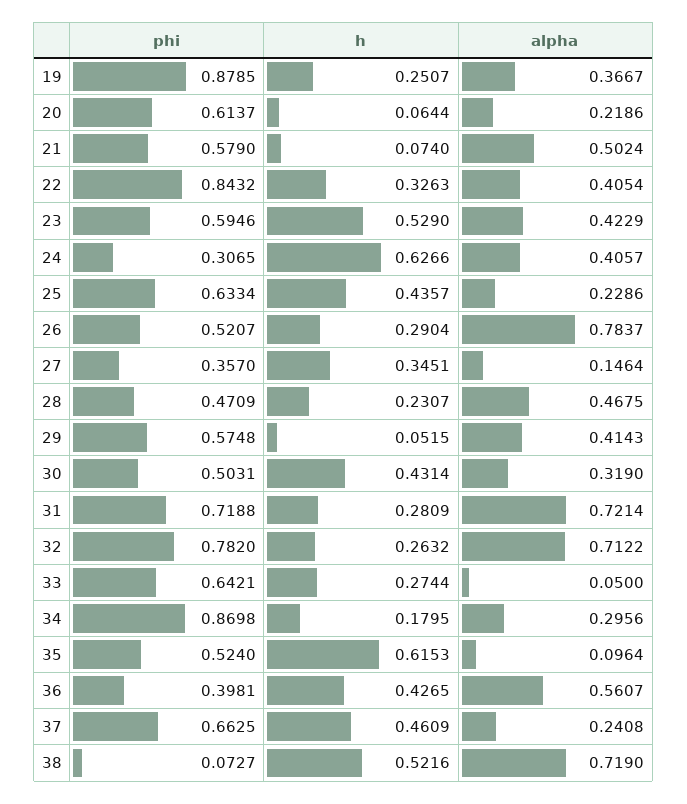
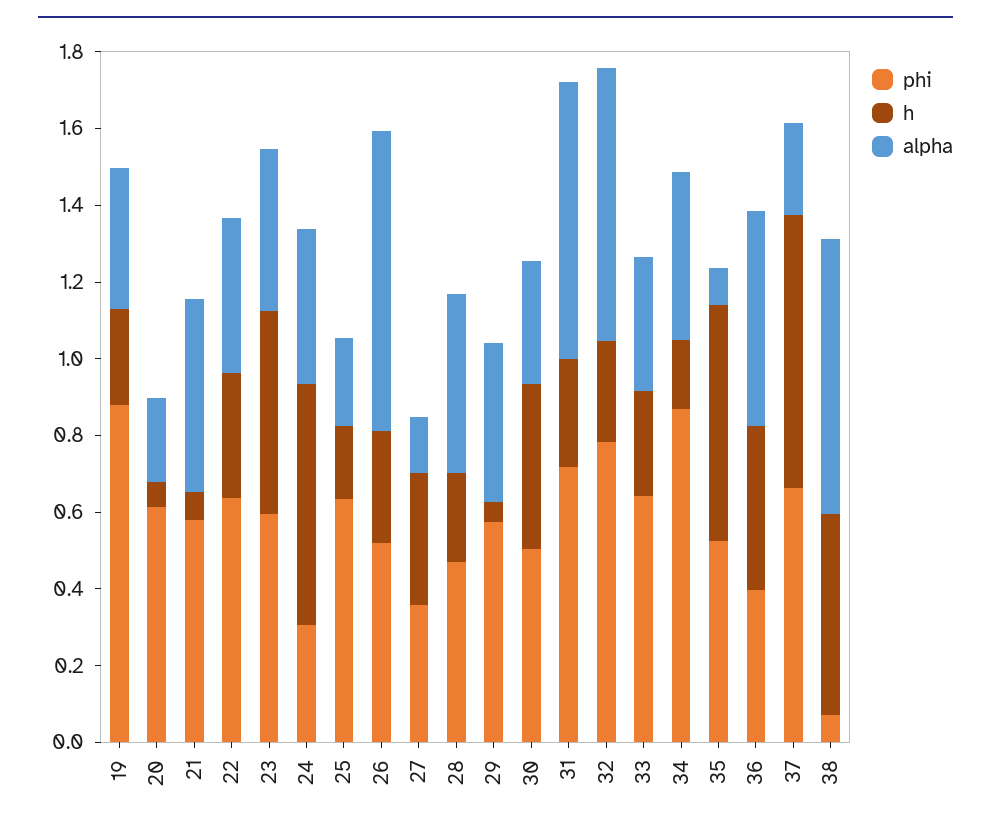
phi, 22: 0.8432 -> 0.65
h, 25: 0.4357 -> 0.2
alpha, 33: 0.05 -> 0.35
alpha, 34: 0.2956 -> 0.45
h, 37: 0.4609 -> 0.7

